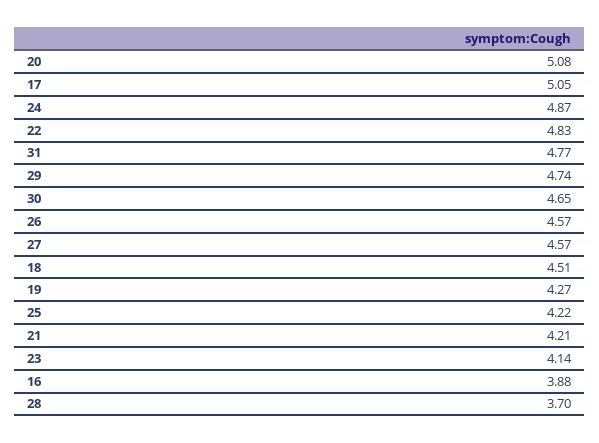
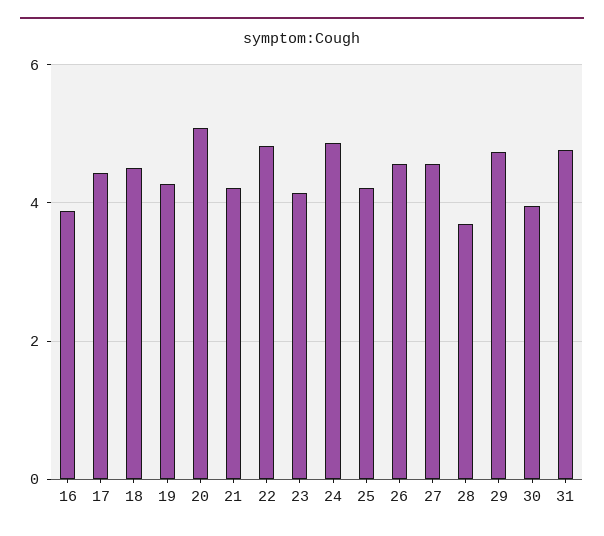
17: 5.05 -> 4.4
30: 4.65 -> 4

